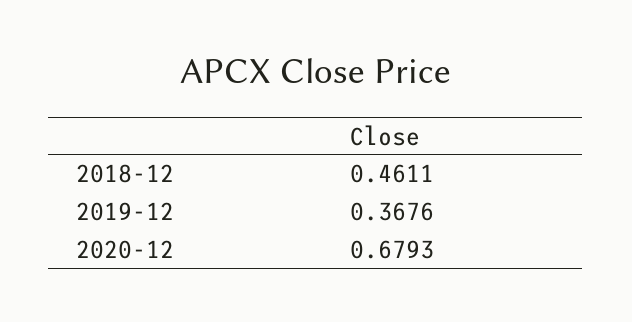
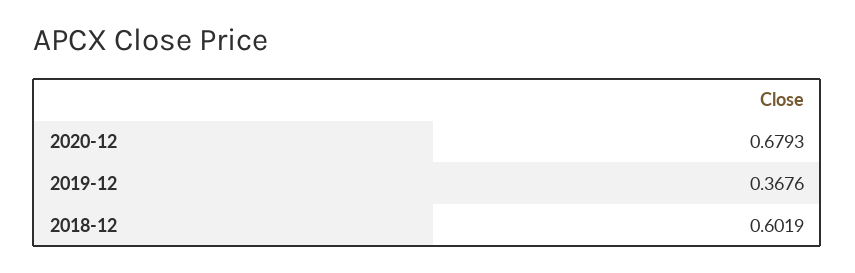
2018-12: 0.4611 -> 0.6019

